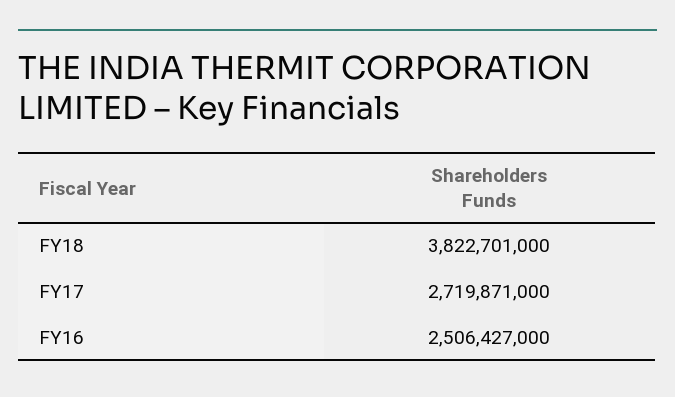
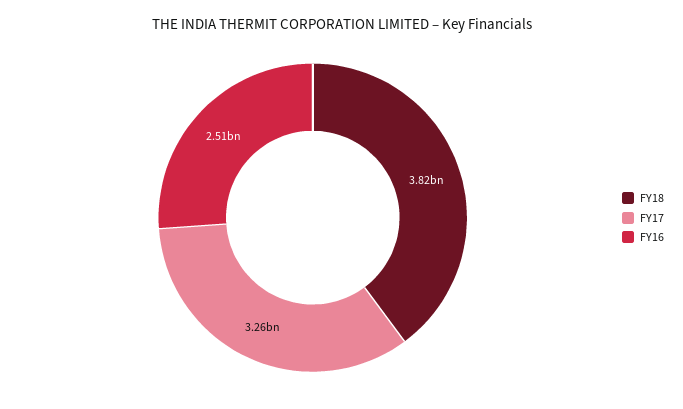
FY17: 2719871000 -> 3260000000

